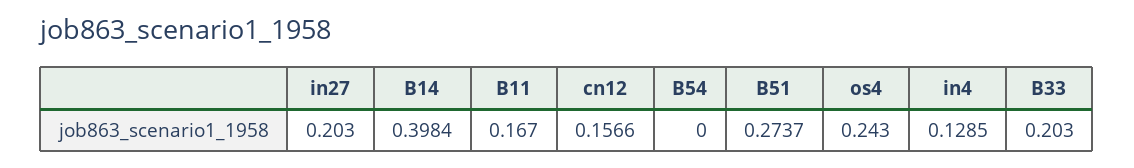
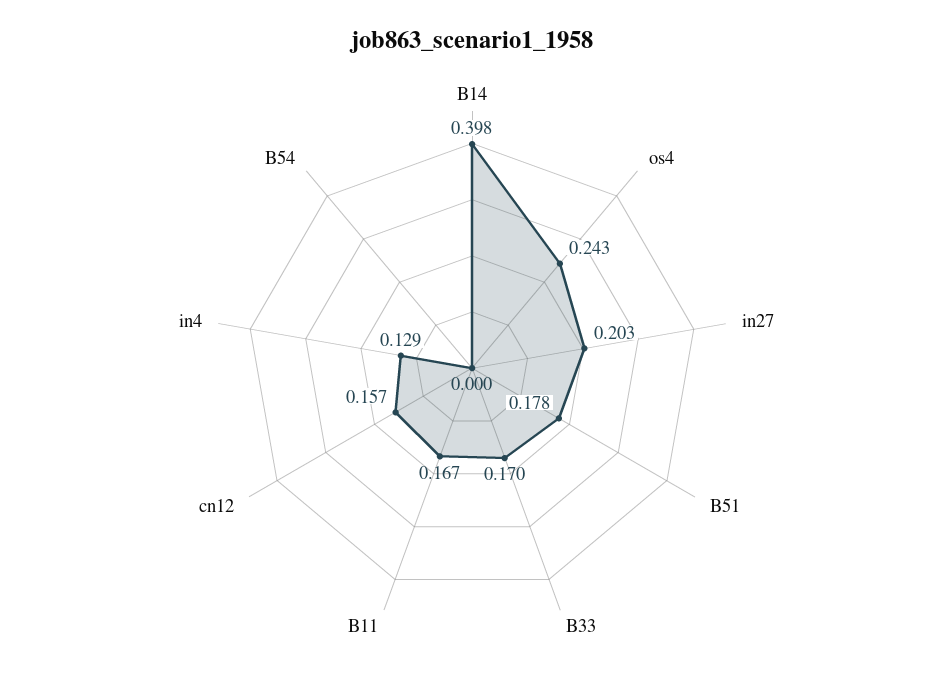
B51: 0.2737 -> 0.178
B33: 0.203 -> 0.17

